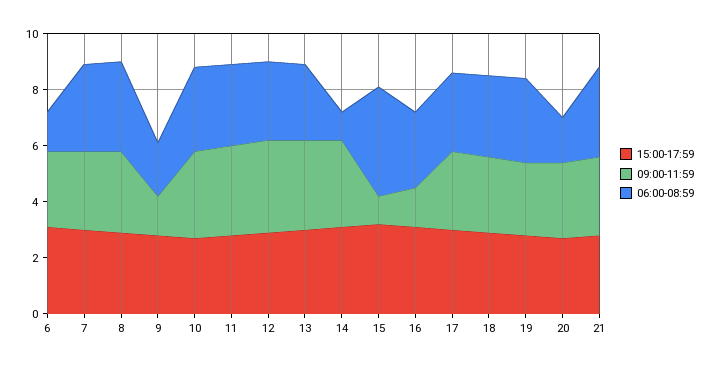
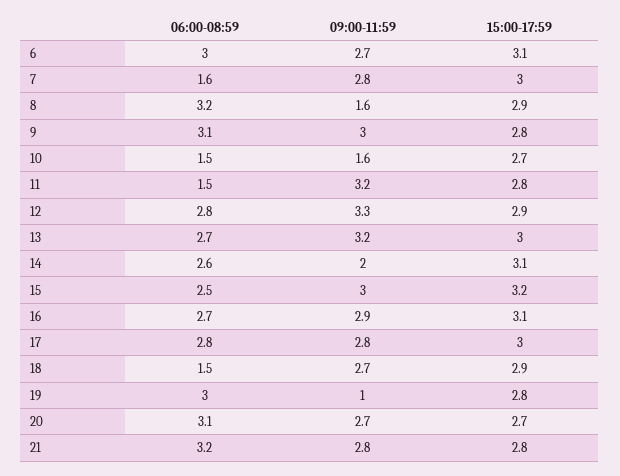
06:00-08:59, 6: 1.5 -> 3
06:00-08:59, 7: 3 -> 1.6
09:00-11:59, 8: 3 -> 1.6
09:00-11:59, 9: 1.5 -> 3
06:00-08:59, 9: 2 -> 3.1
09:00-11:59, 10: 3 -> 1.6
06:00-08:59, 10: 3 -> 1.5
06:00-08:59, 11: 3 -> 1.5
09:00-11:59, 14: 3 -> 2
06:00-08:59, 14: 1 -> 2.6
09:00-11:59, 15: 1 -> 3
06:00-08:59, 15: 4 -> 2.5
09:00-11:59, 16: 1.5 -> 2.9
06:00-08:59, 18: 3 -> 1.5
09:00-11:59, 19: 2.5 -> 1
06:00-08:59, 20: 1.5 -> 3.1

